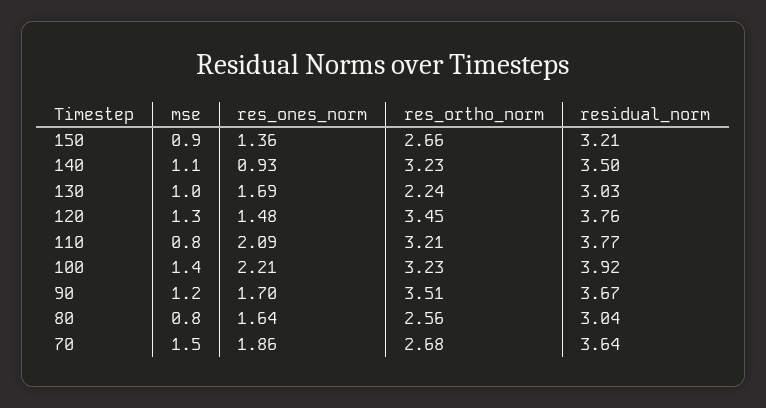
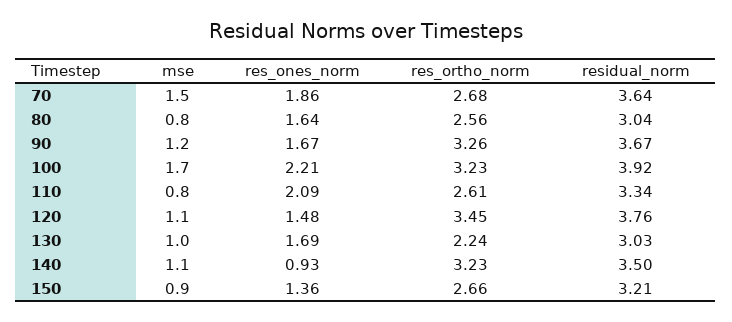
mse, 120: 1.3 -> 1.1
res_ortho_norm, 110: 3.21 -> 2.61
residual_norm, 110: 3.77 -> 3.34
mse, 100: 1.4 -> 1.7
res_ones_norm, 90: 1.7 -> 1.67
res_ortho_norm, 90: 3.51 -> 3.26

